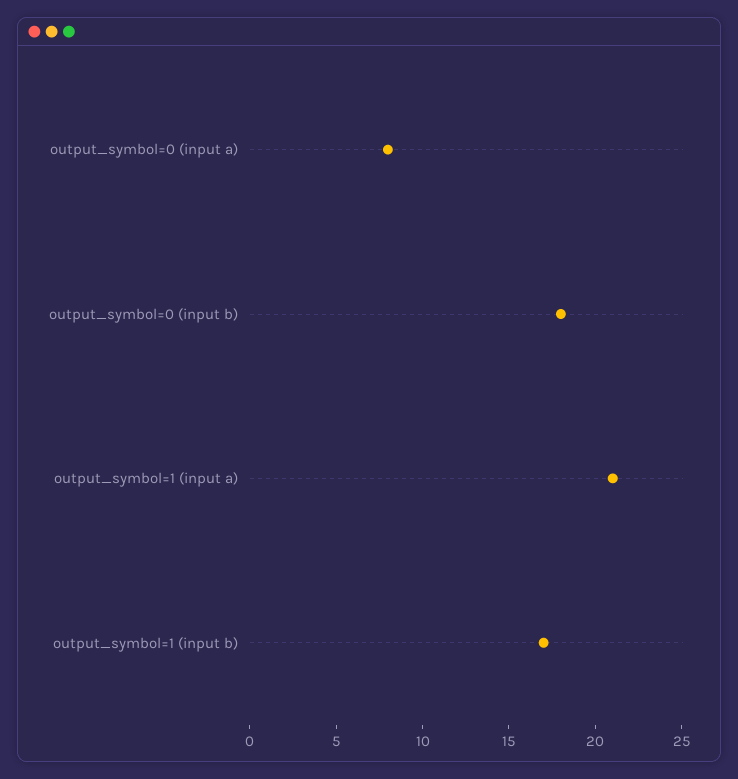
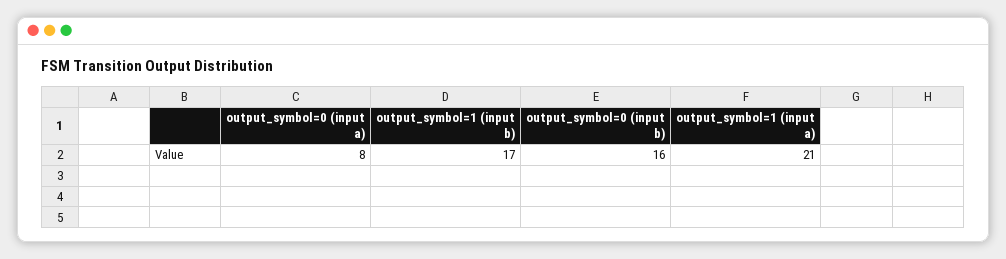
output_symbol=0 (input b): 18 -> 16

